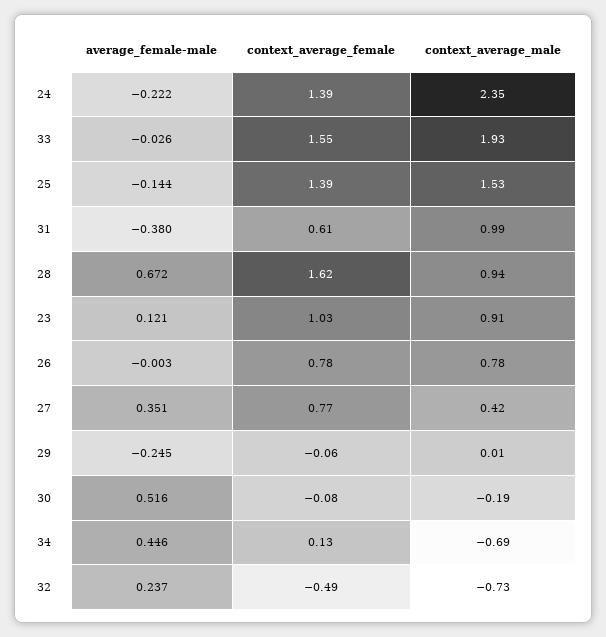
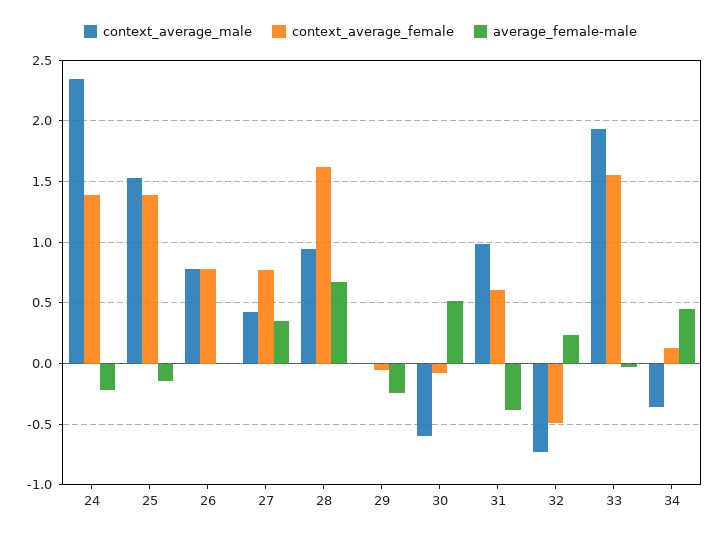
average_female-male, 23: 0.121 -> none
context_average_female, 23: 1.03 -> none
context_average_male, 23: 0.91 -> none
context_average_male, 30: -0.19 -> -0.6
context_average_male, 34: -0.69 -> -0.35

